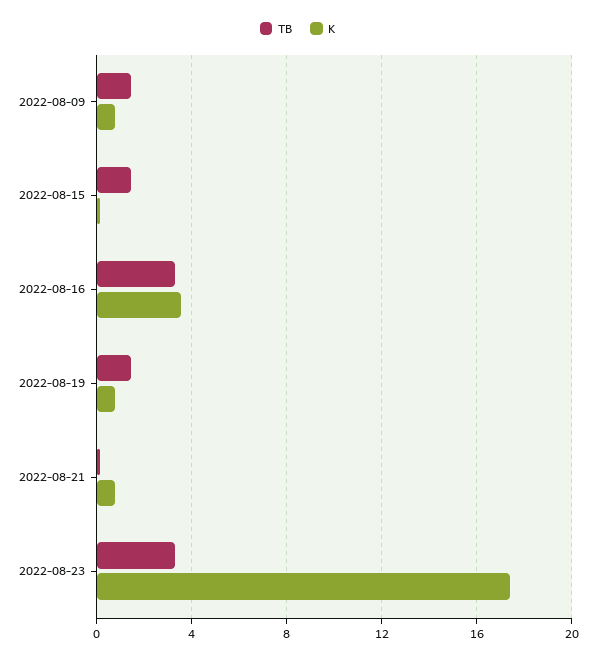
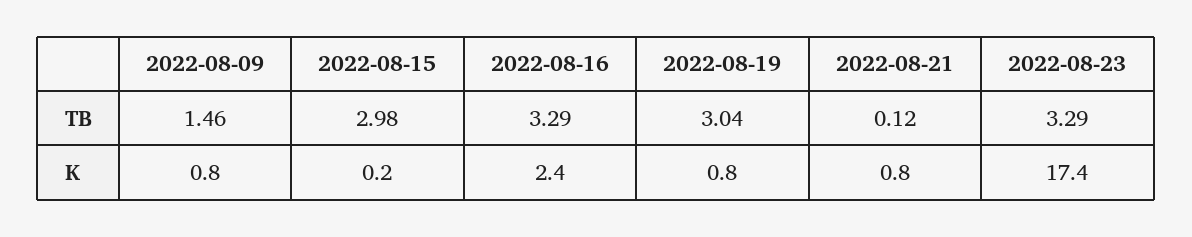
TB, 2022-08-15: 1.5 -> 2.98
K, 2022-08-16: 3.5 -> 2.4
TB, 2022-08-19: 1.5 -> 3.04

